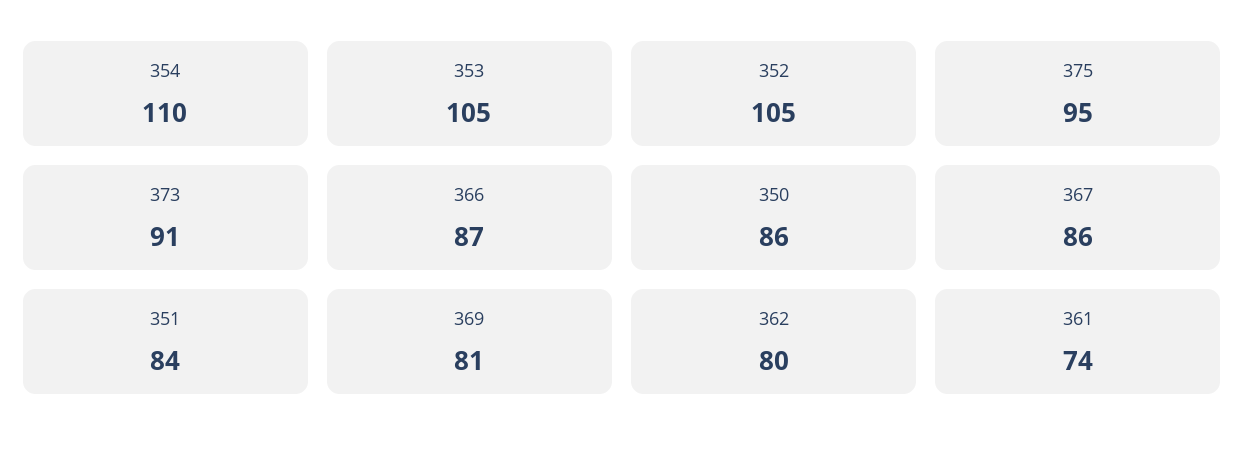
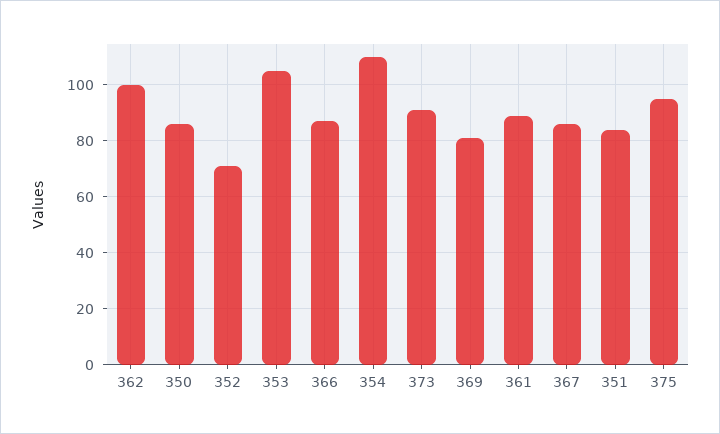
352: 105 -> 70
362: 80 -> 100
361: 74 -> 90

